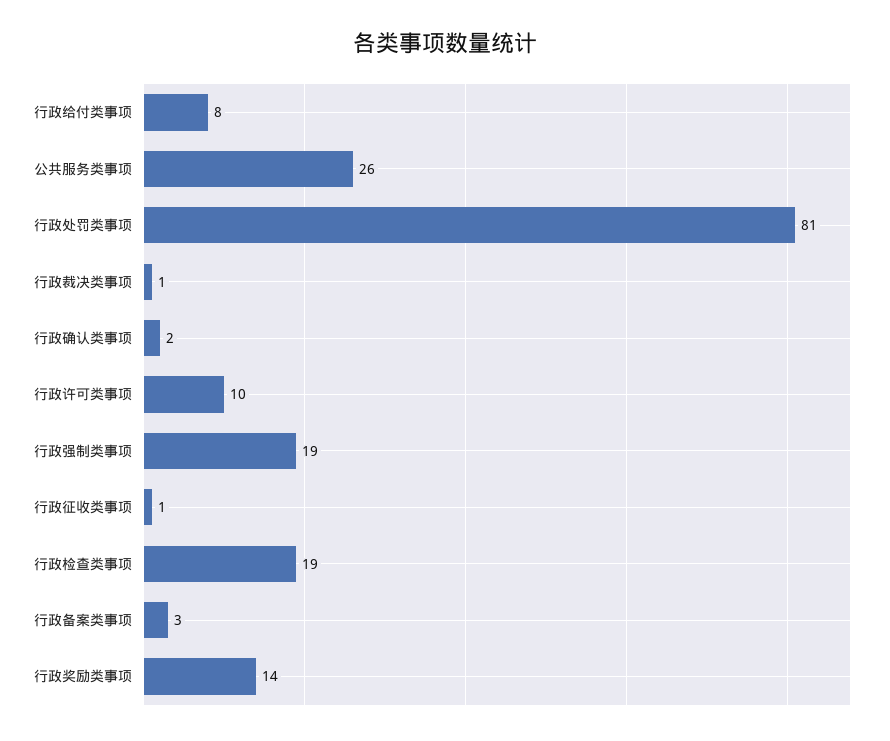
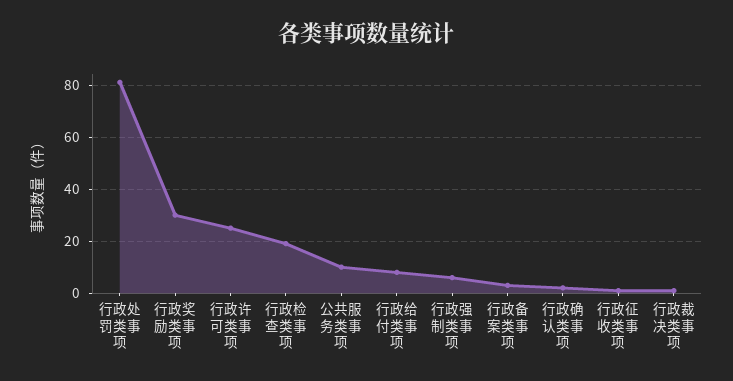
公共服务类事项: 26 -> 10
行政许可类事项: 10 -> 25
行政强制类事项: 19 -> 5
行政奖励类事项: 14 -> 30

